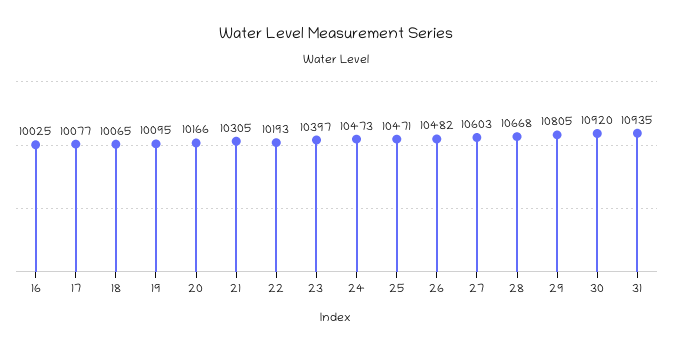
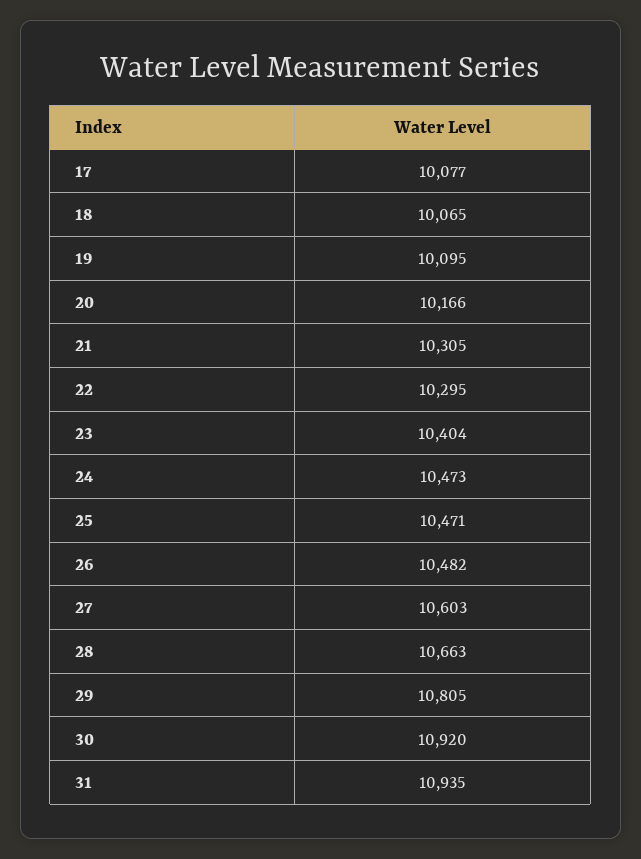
16: 10025 -> none
22: 10193 -> 10295
23: 10397 -> 10404
28: 10668 -> 10663

